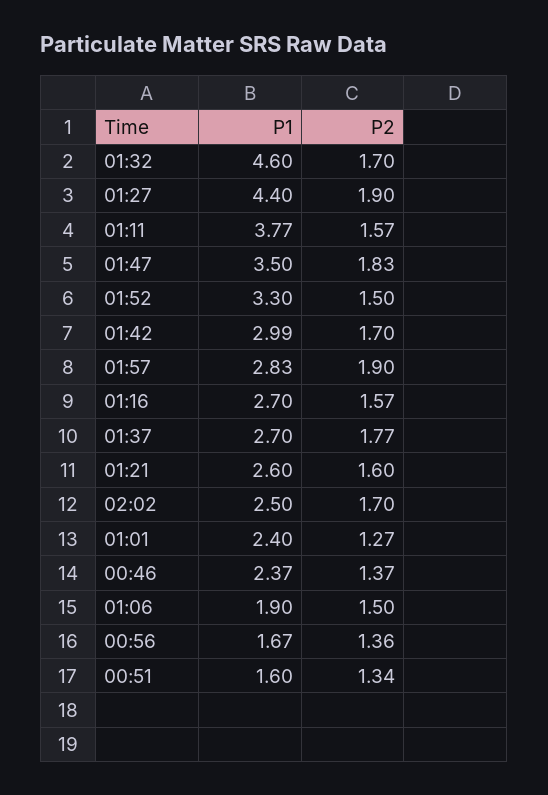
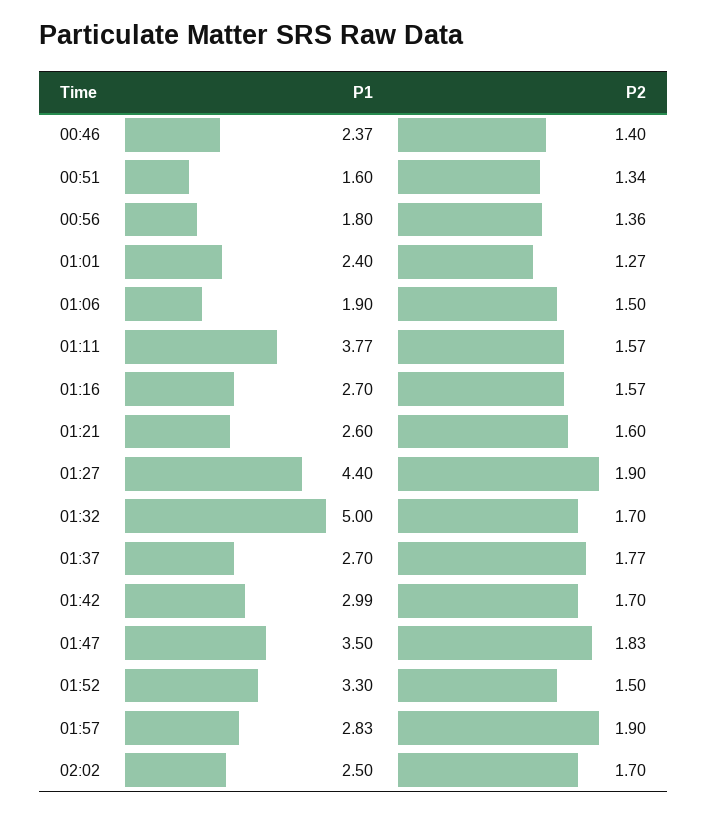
P1, 01:32: 4.6 -> 5
P2, 00:46: 1.37 -> 1.4
P1, 00:56: 1.67 -> 1.8

